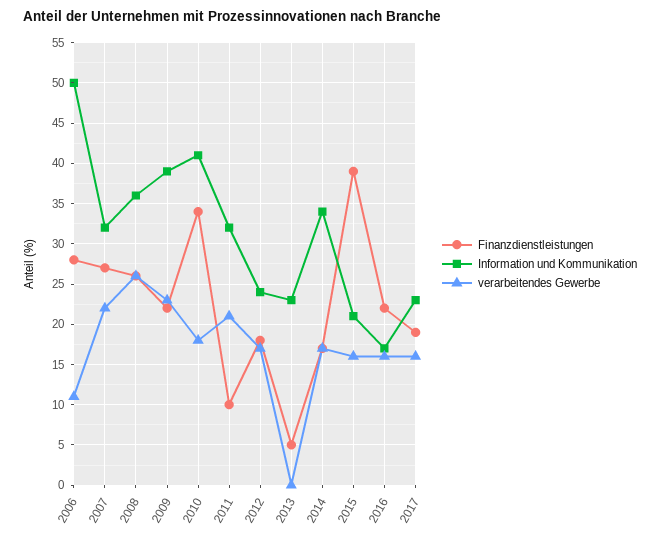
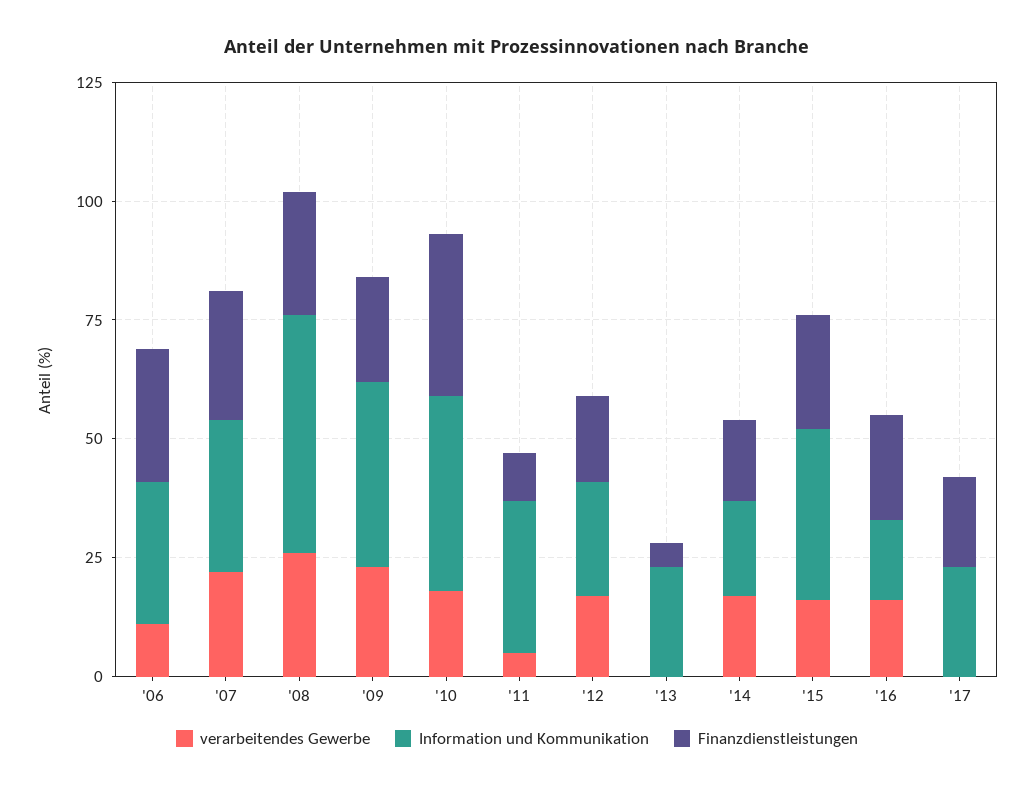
Information und Kommunikation, 2006: 50 -> 30
Information und Kommunikation, 2008: 36 -> 50
verarbeitendes Gewerbe, 2011: 21 -> 5
Information und Kommunikation, 2014: 34 -> 20
Finanzdienstleistungen, 2015: 39 -> 25
Information und Kommunikation, 2015: 21 -> 35
verarbeitendes Gewerbe, 2017: 16 -> 0

